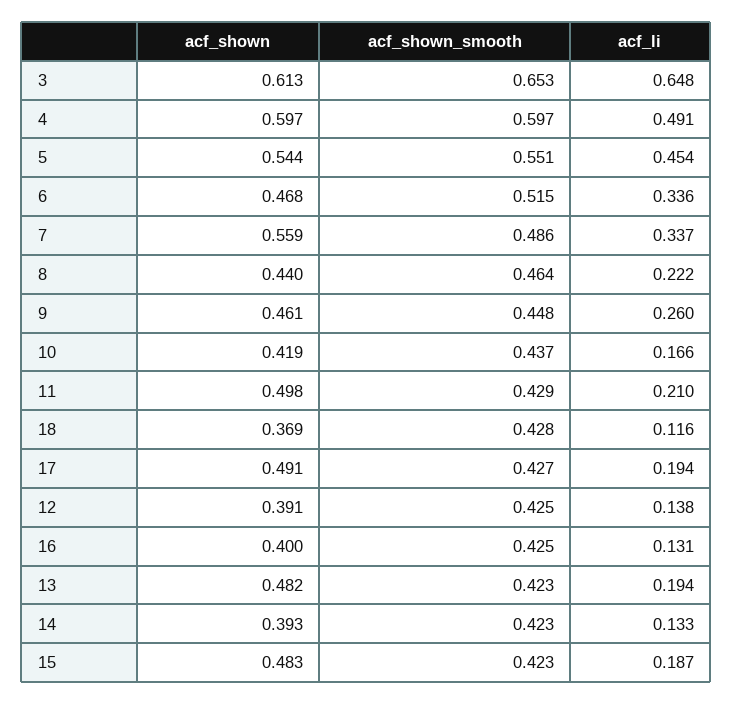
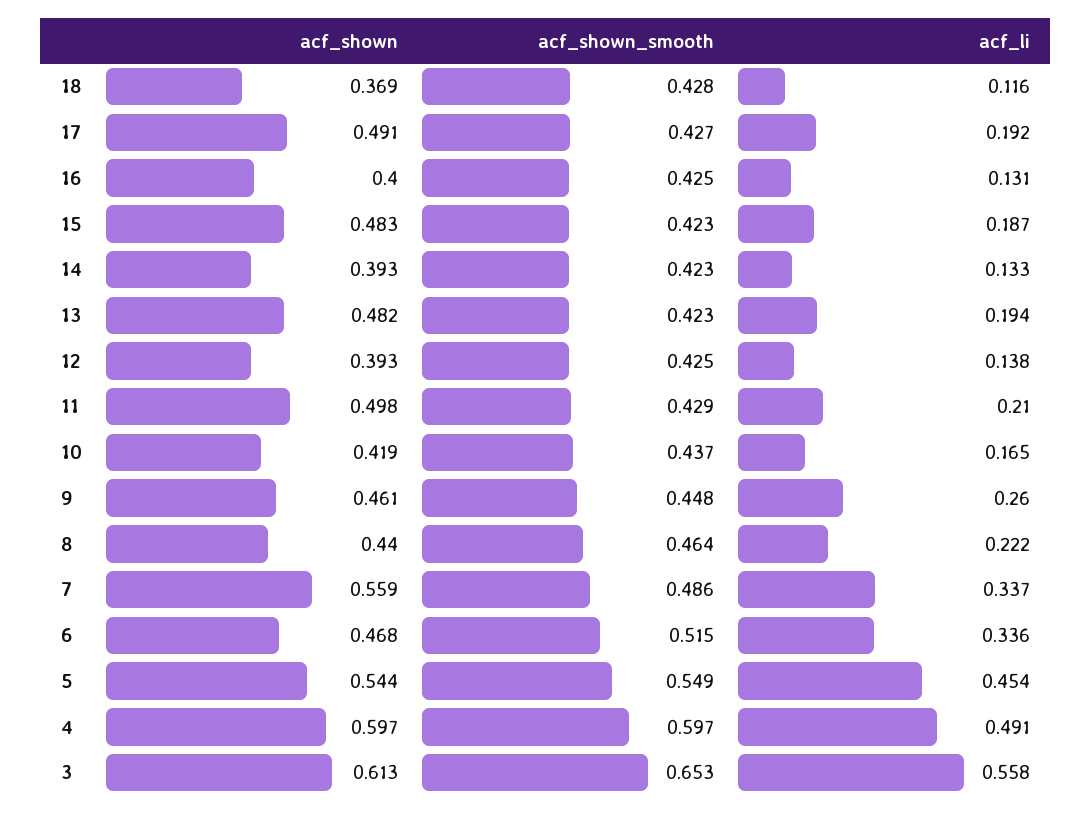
acf_li, 3: 0.648 -> 0.558
acf_shown_smooth, 5: 0.551 -> 0.549
acf_li, 10: 0.166 -> 0.165
acf_li, 17: 0.194 -> 0.192
acf_shown, 12: 0.391 -> 0.393

